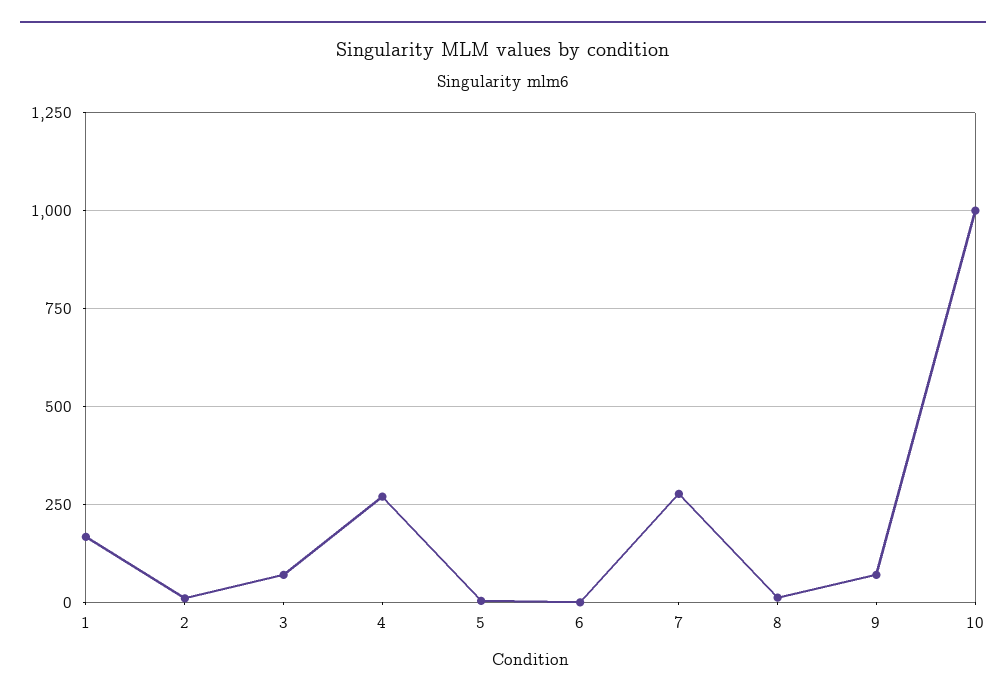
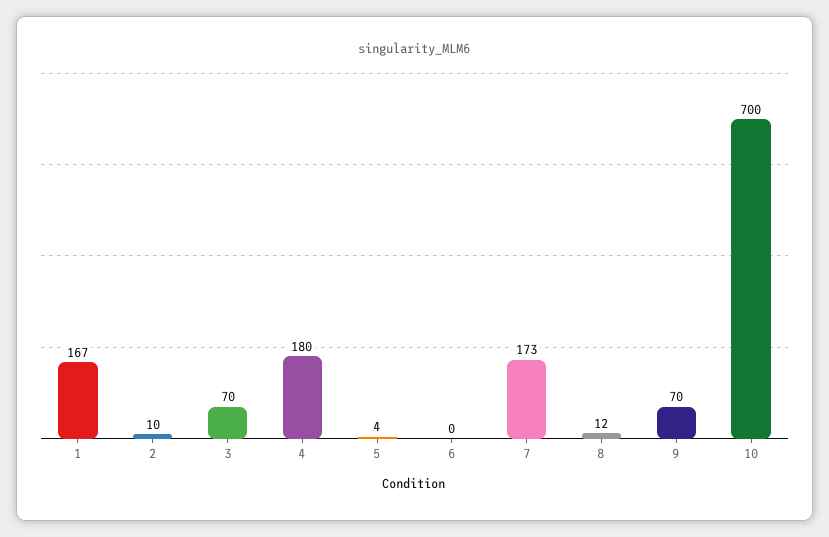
4: 275 -> 180
7: 275 -> 173
10: 1000 -> 700

